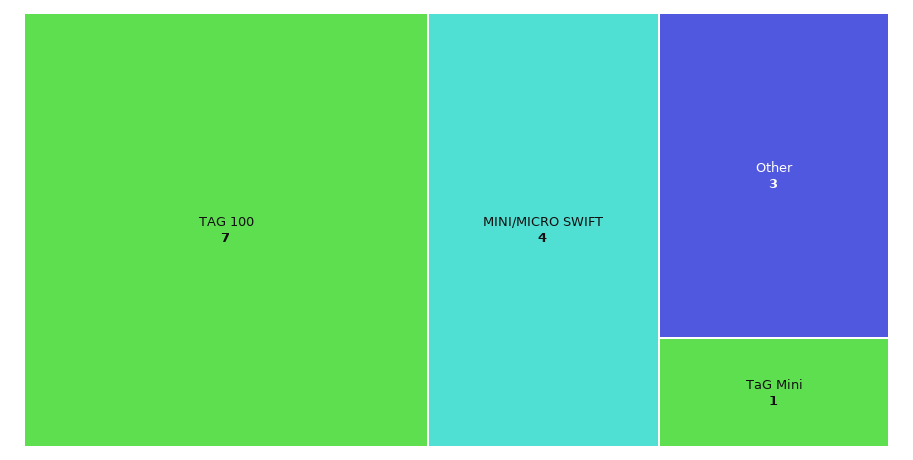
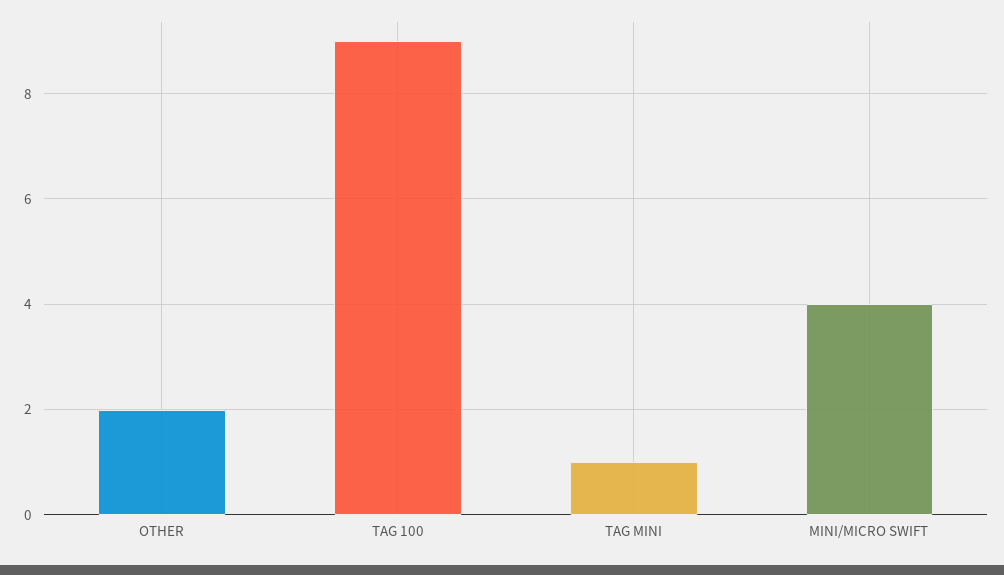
TAG 100: 7 -> 9
Other: 3 -> 2

